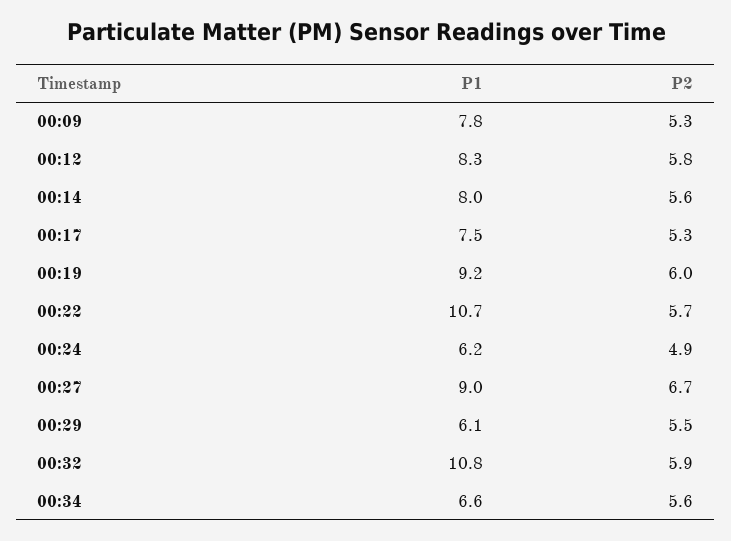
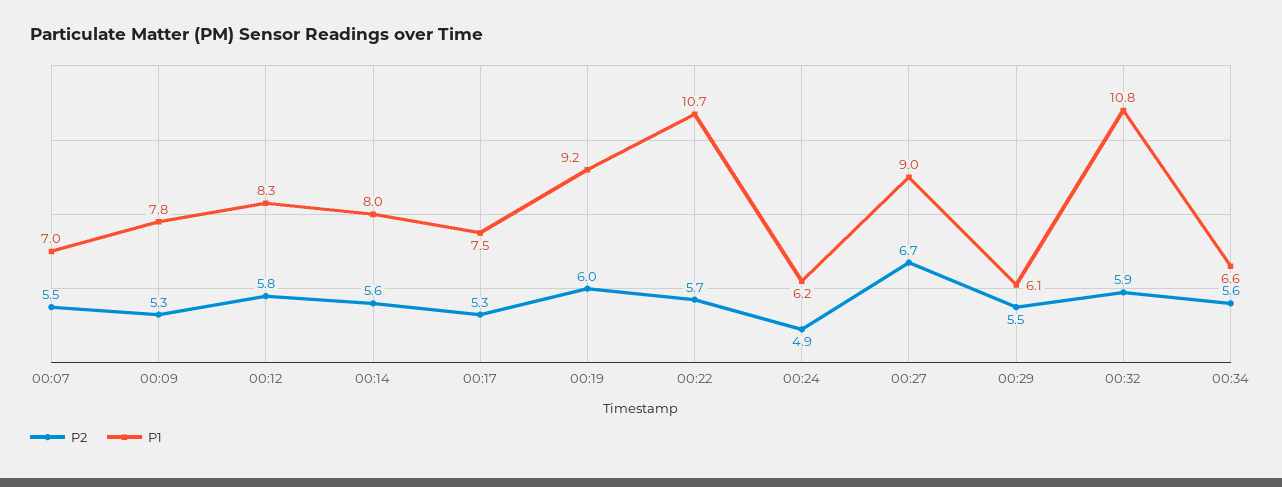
P2, 00:07: none -> 5.5
P1, 00:07: none -> 7

